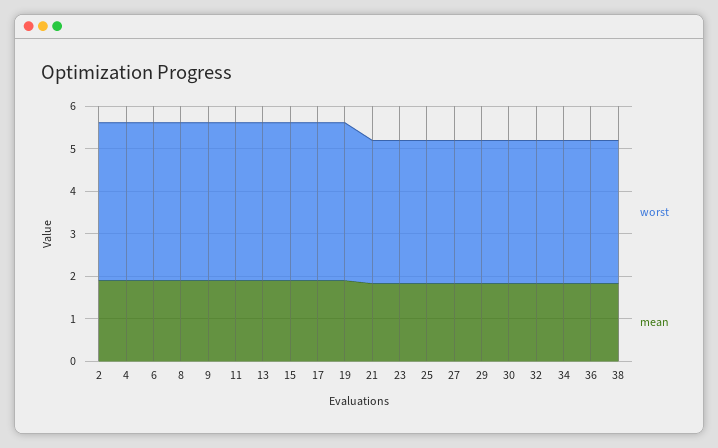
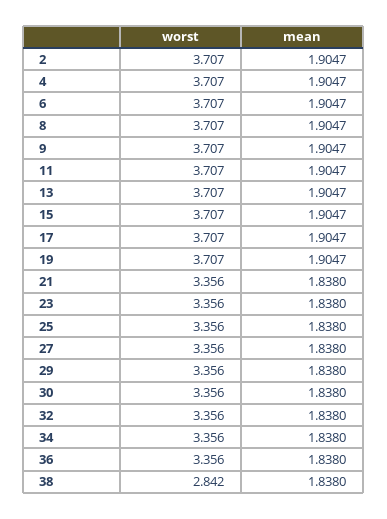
worst, 38: 3.4 -> 2.842

